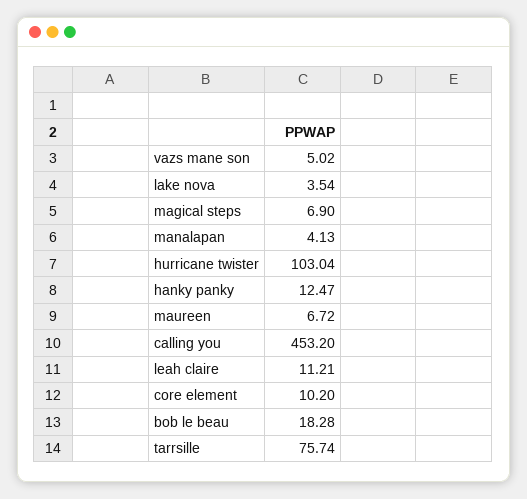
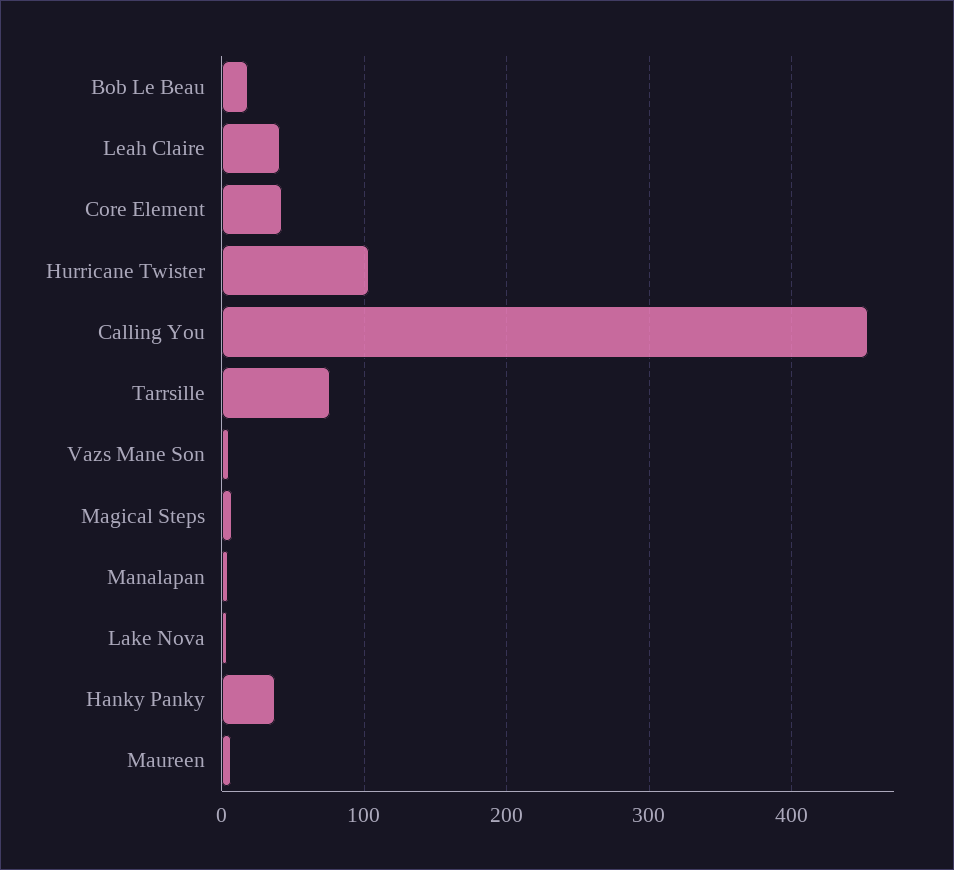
hanky panky: 12.47 -> 40
leah claire: 11.21 -> 40
core element: 10.2 -> 40

